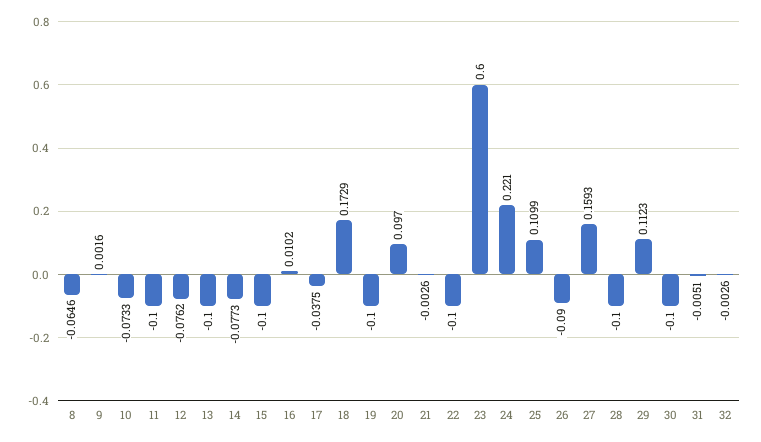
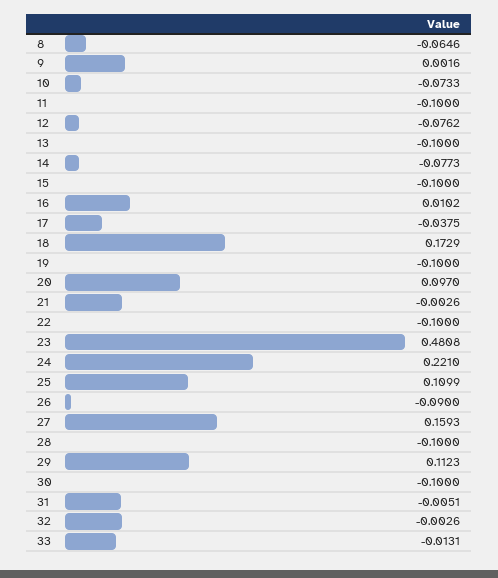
23: 0.6 -> 0.4808
33: none -> -0.0131

